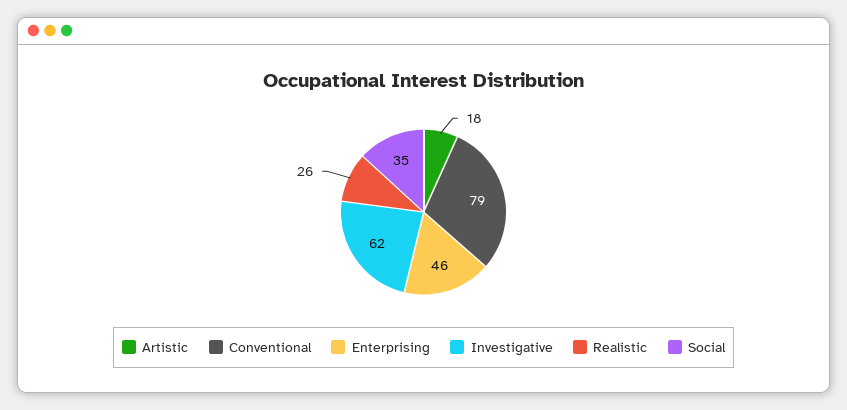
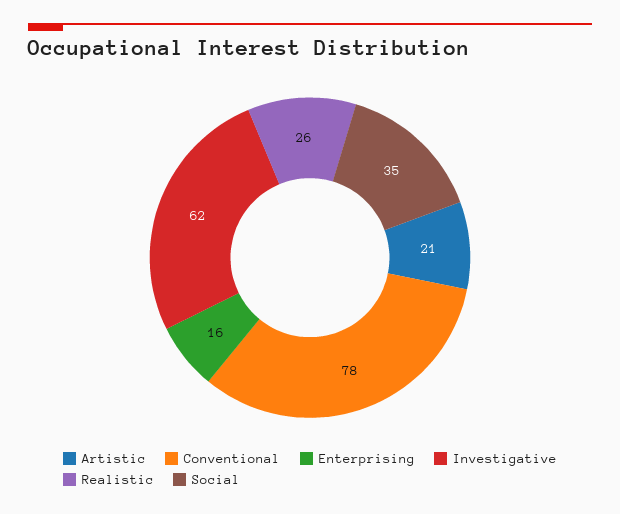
Artistic: 18 -> 21
Conventional: 79 -> 78
Enterprising: 46 -> 16

